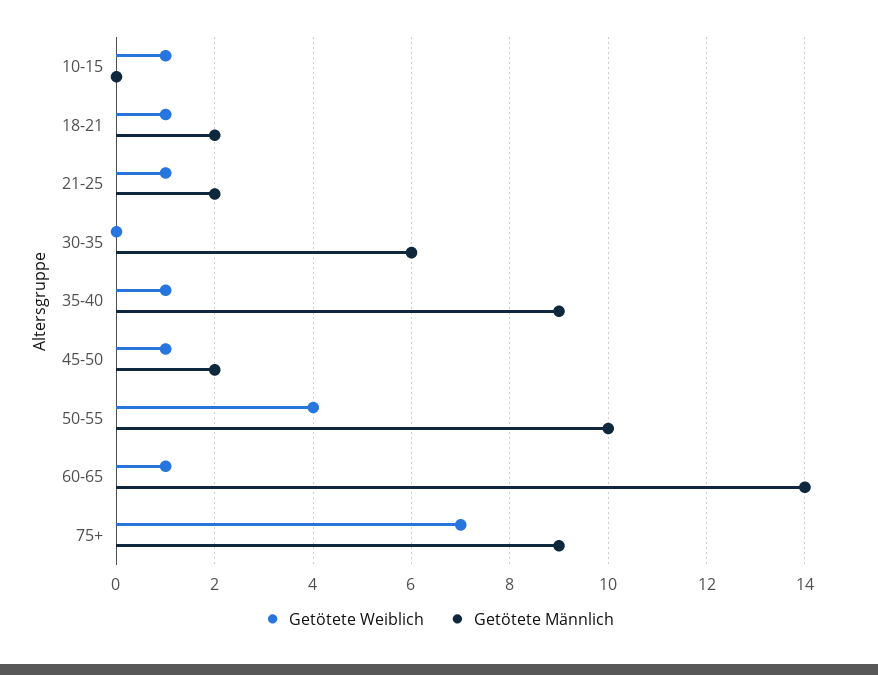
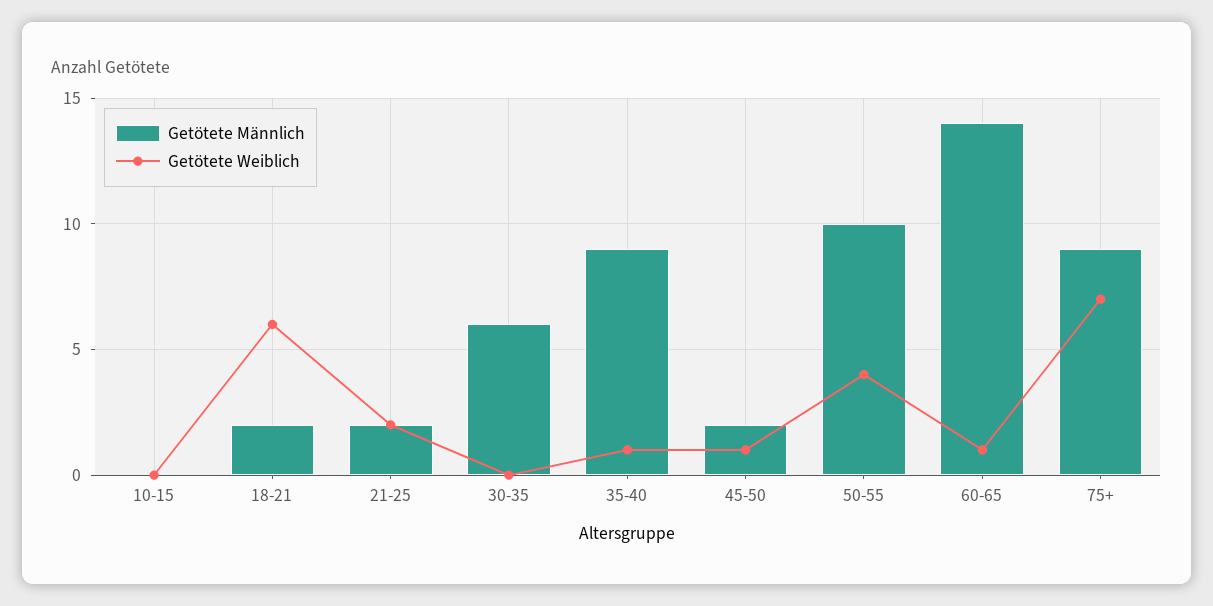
Getötete Weiblich, 10-15: 1 -> 0
Getötete Weiblich, 18-21: 1 -> 6
Getötete Weiblich, 21-25: 1 -> 2

